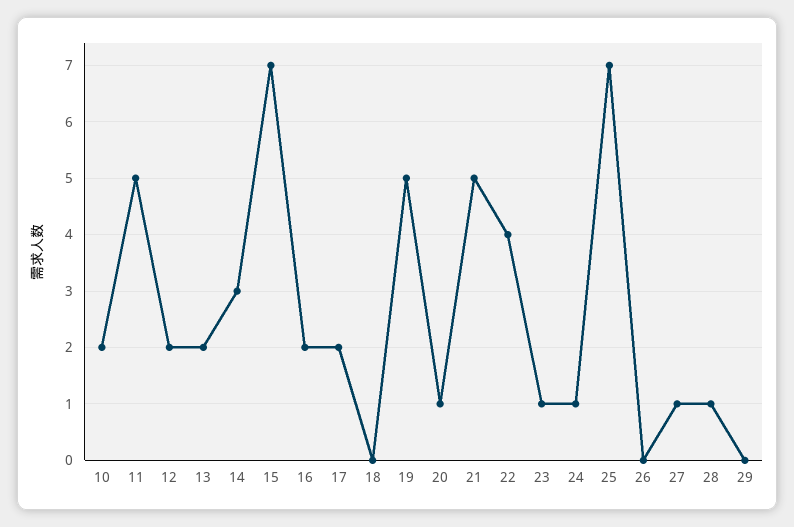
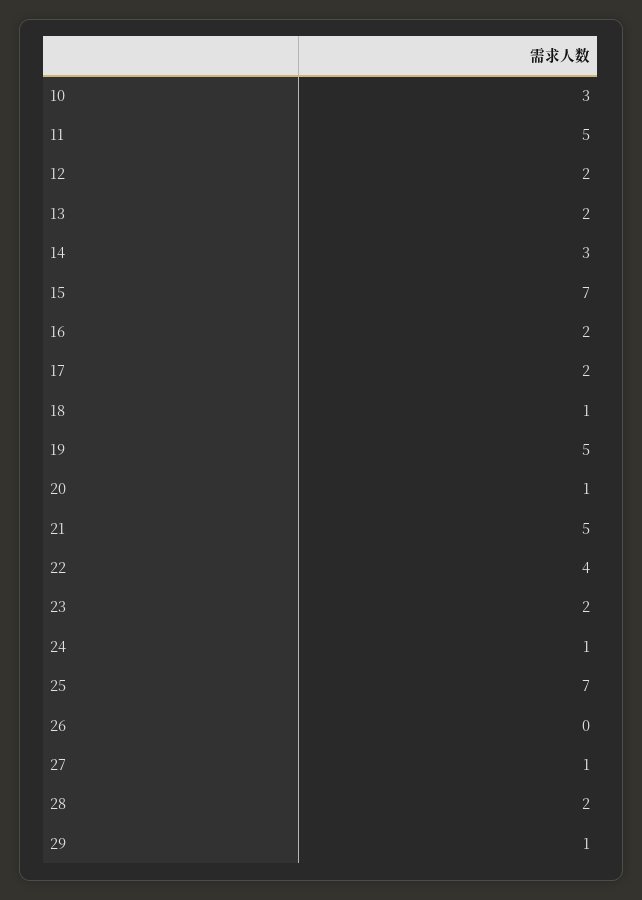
10: 2 -> 3
18: 0 -> 1
23: 1 -> 2
28: 1 -> 2
29: 0 -> 1

